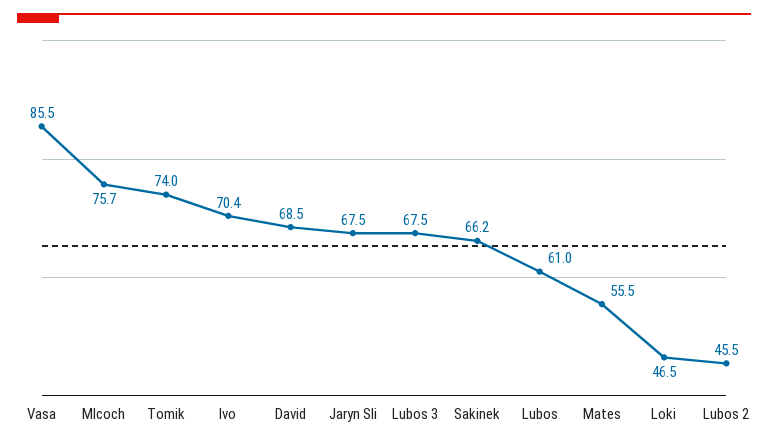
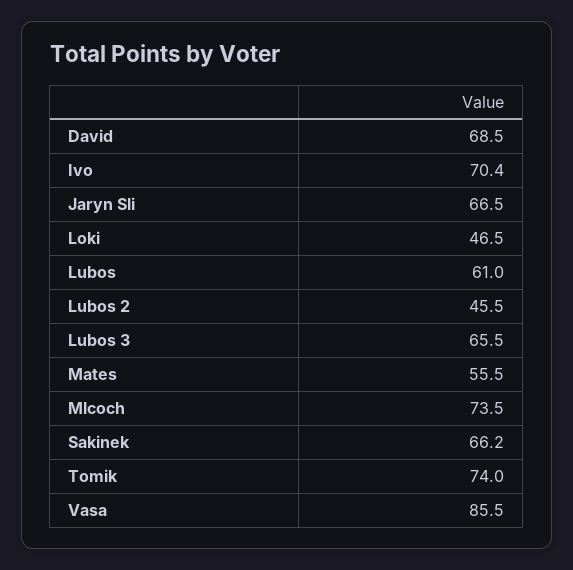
Mlcoch: 75.7 -> 73.5
Jaryn Sli: 67.5 -> 66.5
Lubos 3: 67.5 -> 65.5

